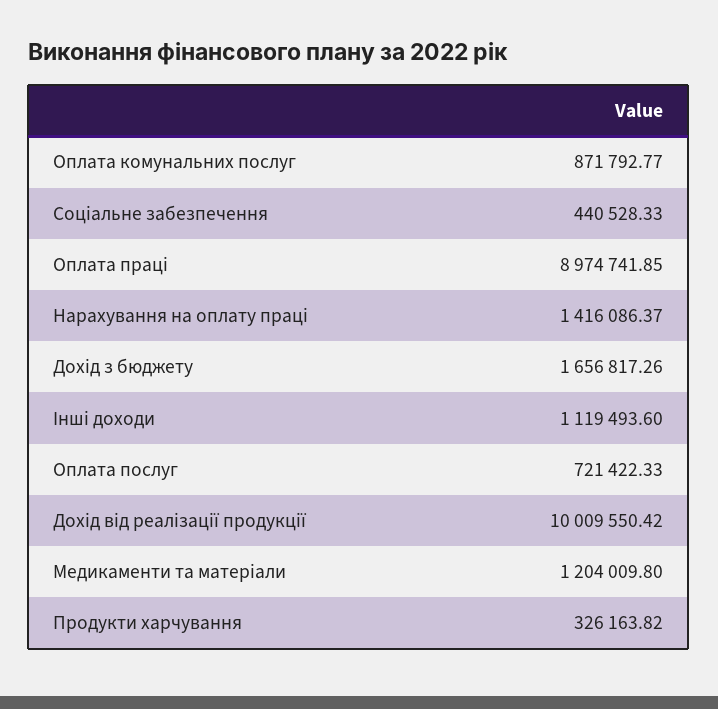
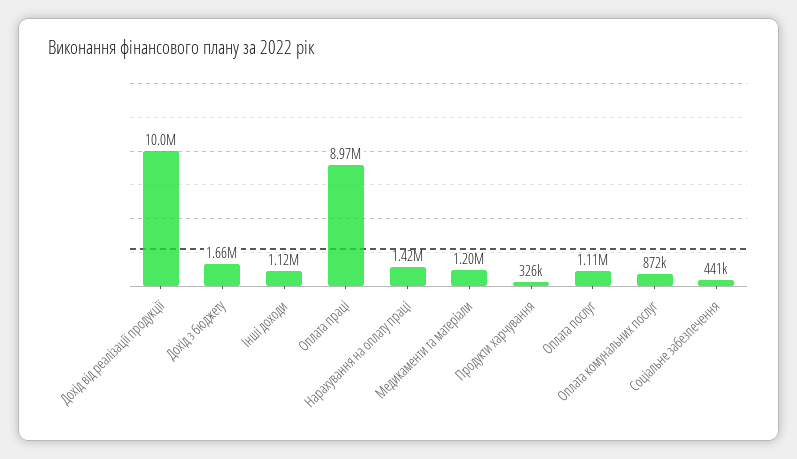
Оплата послуг: 721422.33 -> 1110000

